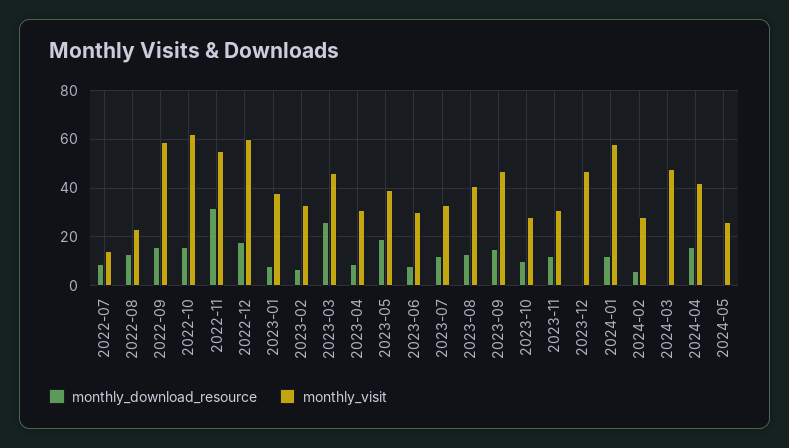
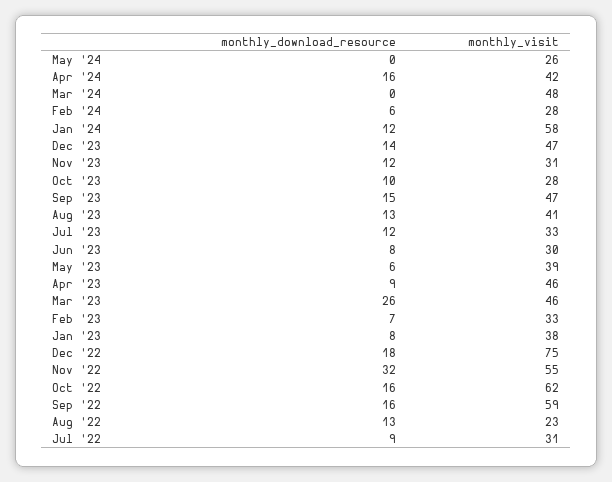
monthly_visit, 2022-07: 15 -> 31
monthly_visit, 2022-12: 60 -> 75
monthly_visit, 2023-04: 30 -> 46
monthly_download_resource, 2023-05: 20 -> 6
monthly_download_resource, 2023-12: 0 -> 14

